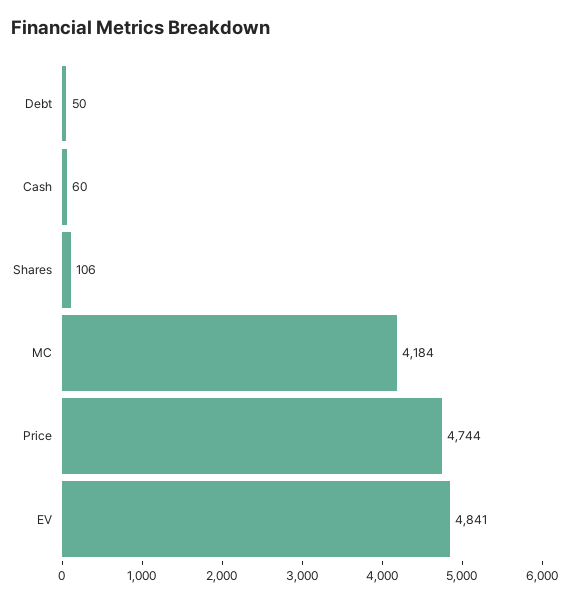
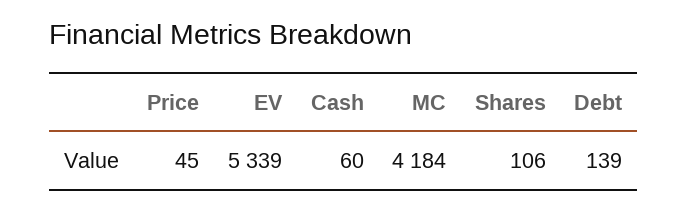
Debt: 50 -> 139
Price: 4744 -> 45
EV: 4841 -> 5339

